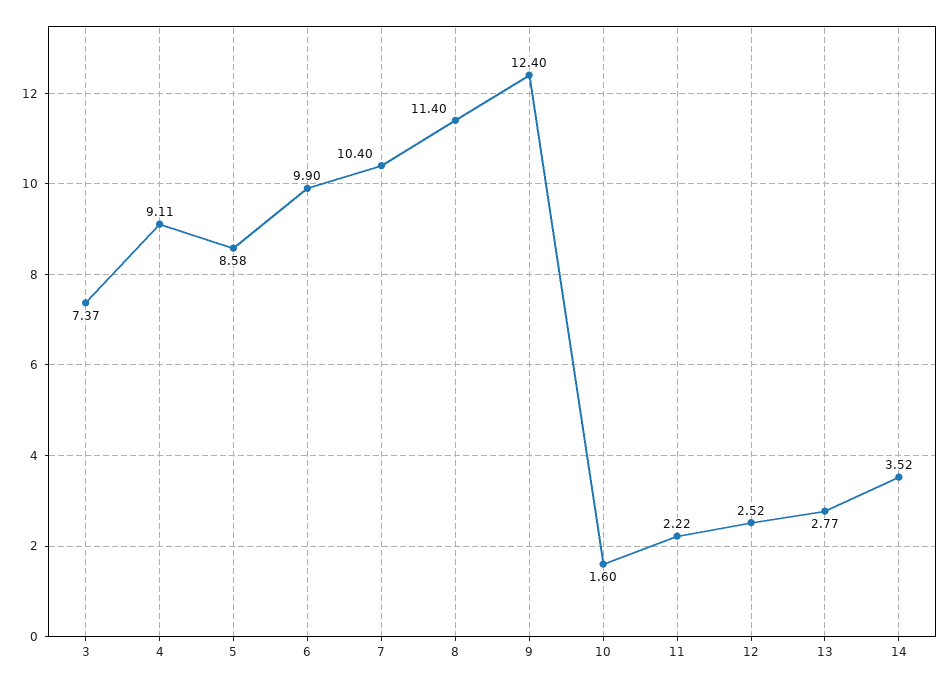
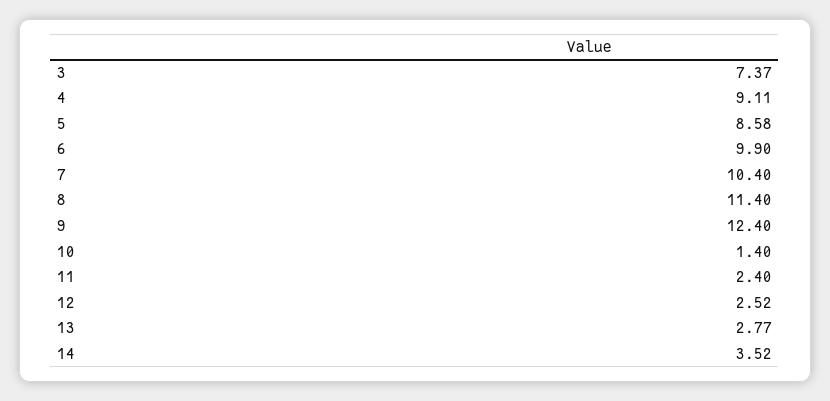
10: 1.6 -> 1.4
11: 2.22 -> 2.4

